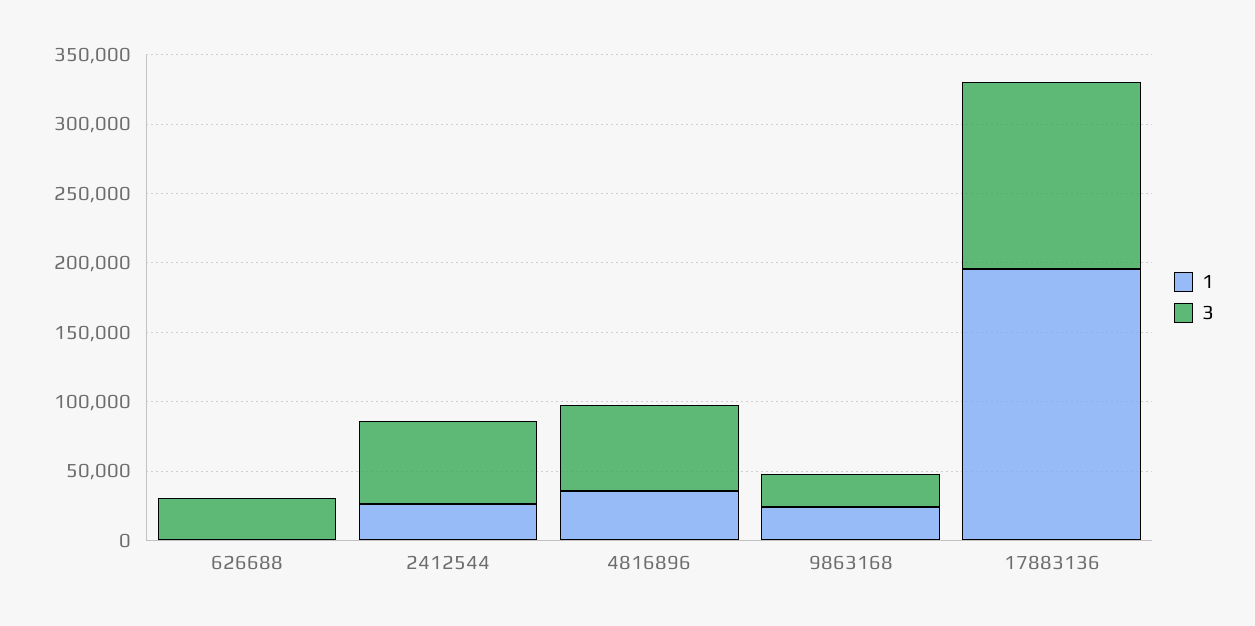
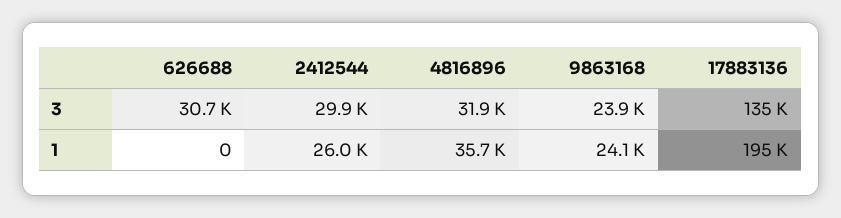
3, 2412544: 60000 -> 29900
3, 4816896: 60000 -> 31900

